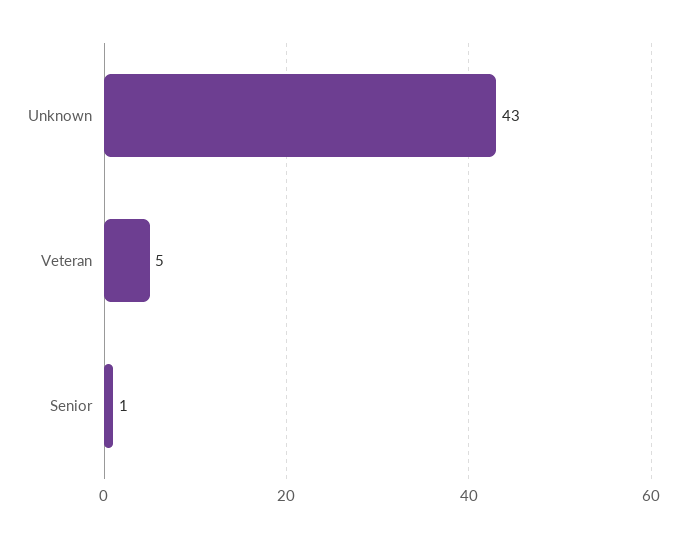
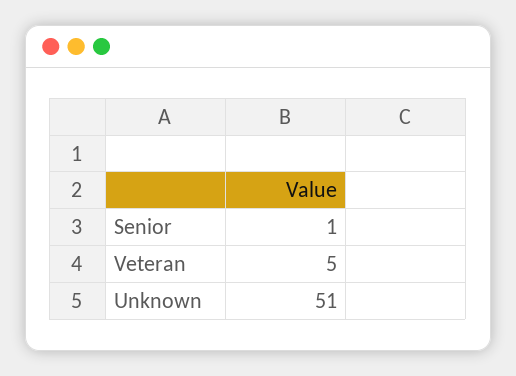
Unknown: 43 -> 51

